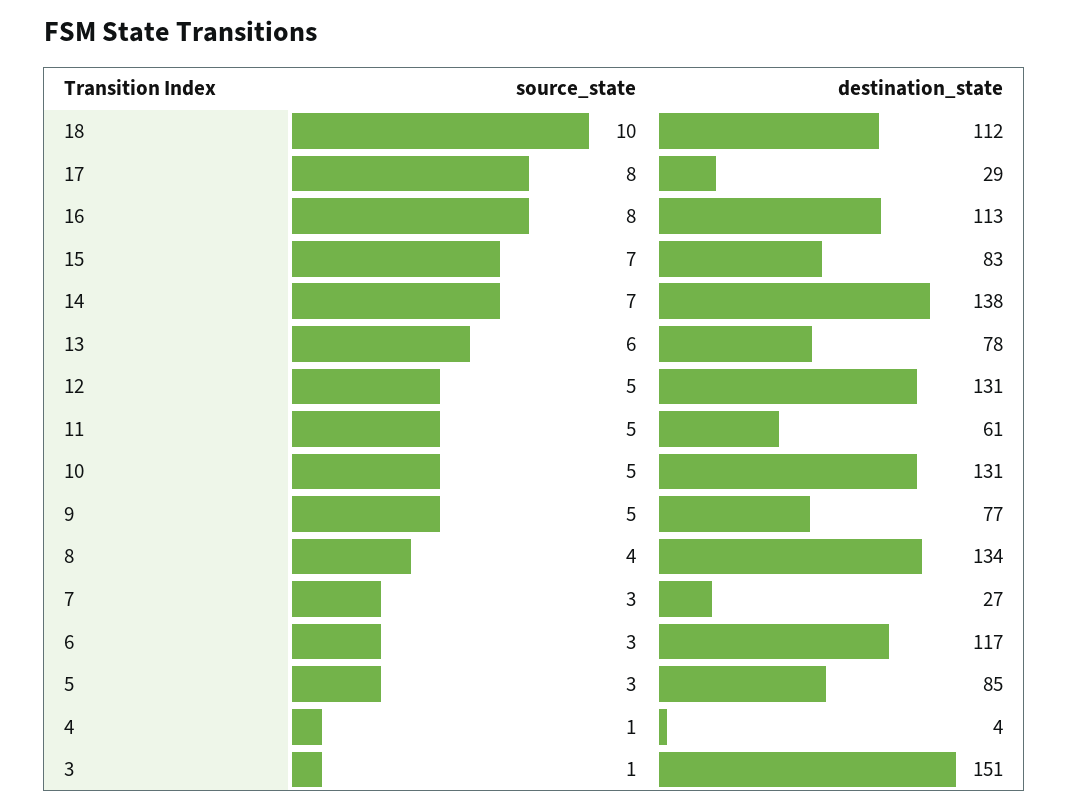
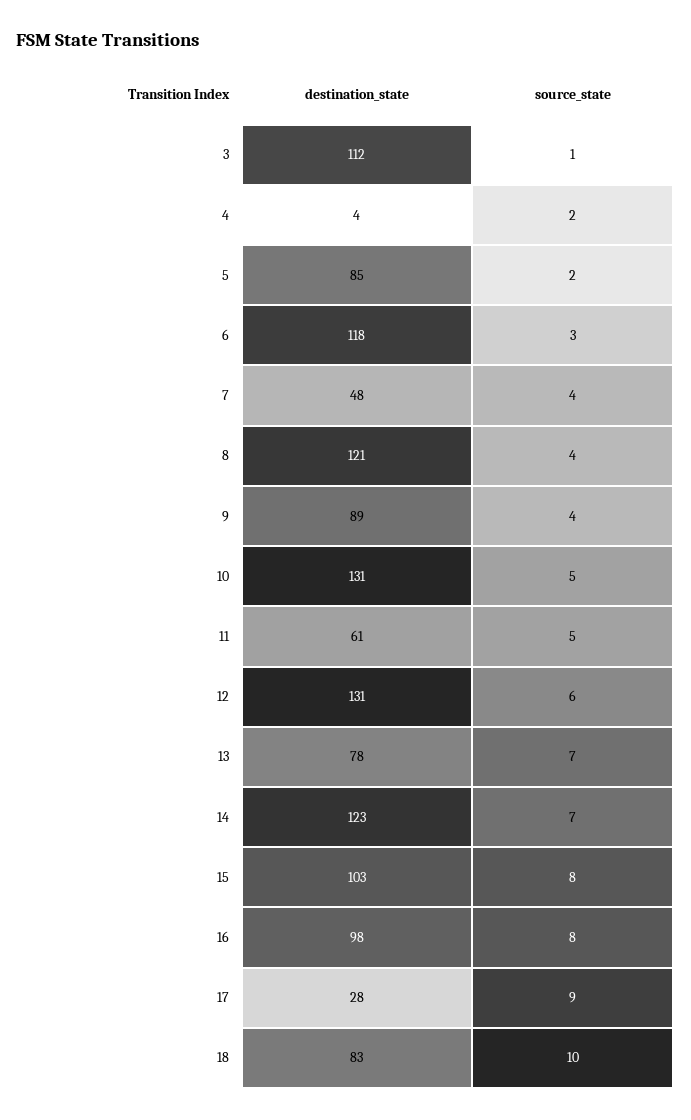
destination_state, 18: 112 -> 83
source_state, 17: 8 -> 9
destination_state, 17: 29 -> 28
destination_state, 16: 113 -> 98
source_state, 15: 7 -> 8
destination_state, 15: 83 -> 103
destination_state, 14: 138 -> 123
source_state, 13: 6 -> 7
source_state, 12: 5 -> 6
source_state, 9: 5 -> 4
destination_state, 9: 77 -> 89
destination_state, 8: 134 -> 121
source_state, 7: 3 -> 4
destination_state, 7: 27 -> 48
destination_state, 6: 117 -> 118
source_state, 5: 3 -> 2
source_state, 4: 1 -> 2
destination_state, 3: 151 -> 112

